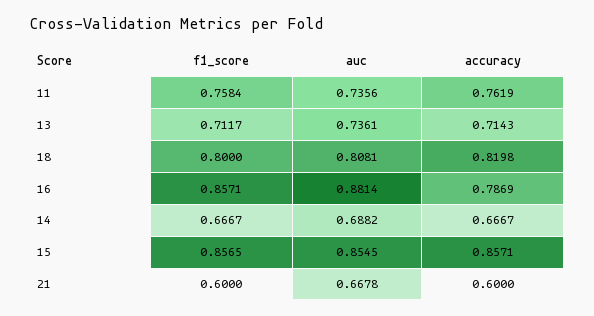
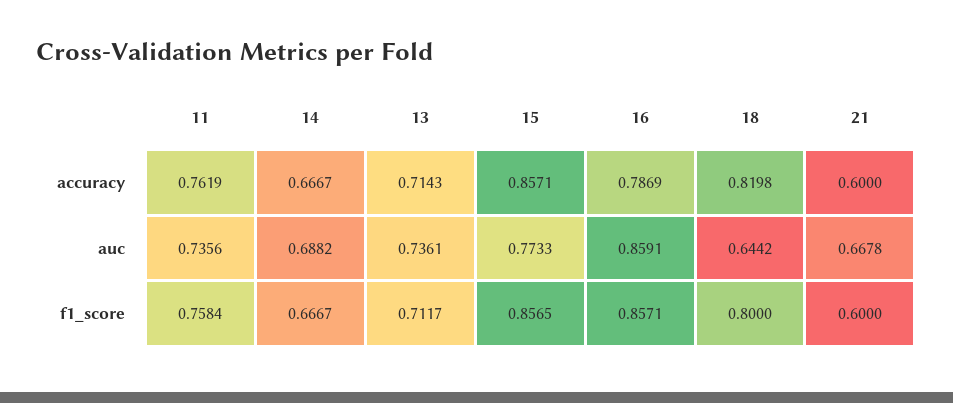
auc, 18: 0.8081 -> 0.6442
auc, 16: 0.8814 -> 0.8591
auc, 15: 0.8545 -> 0.7733

